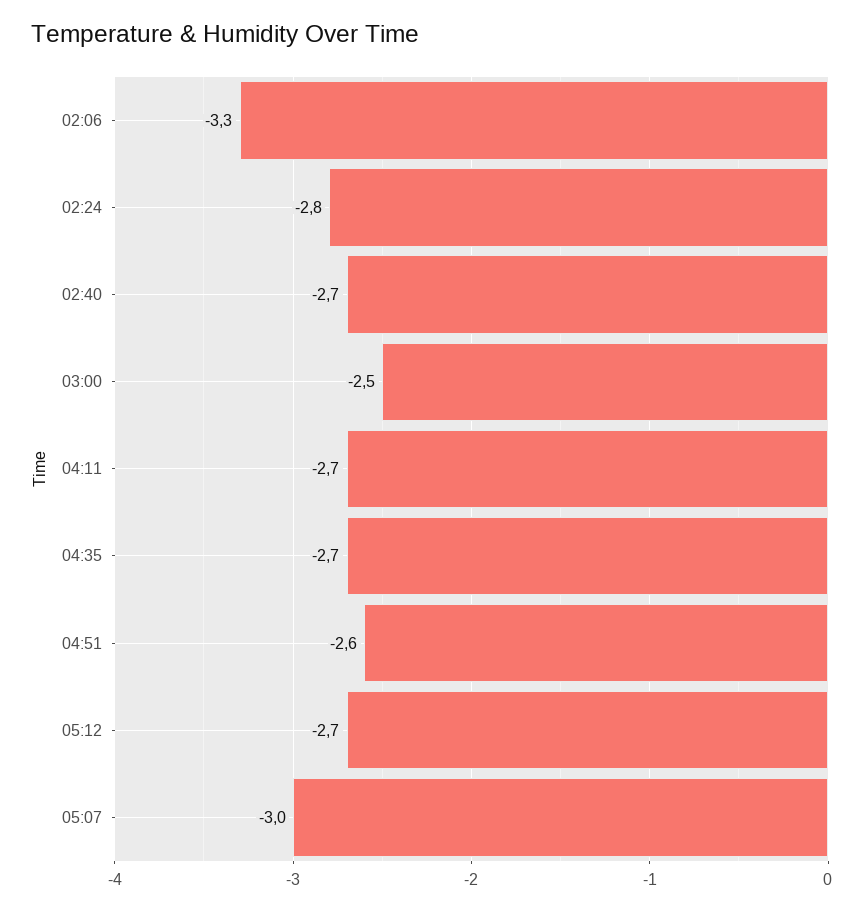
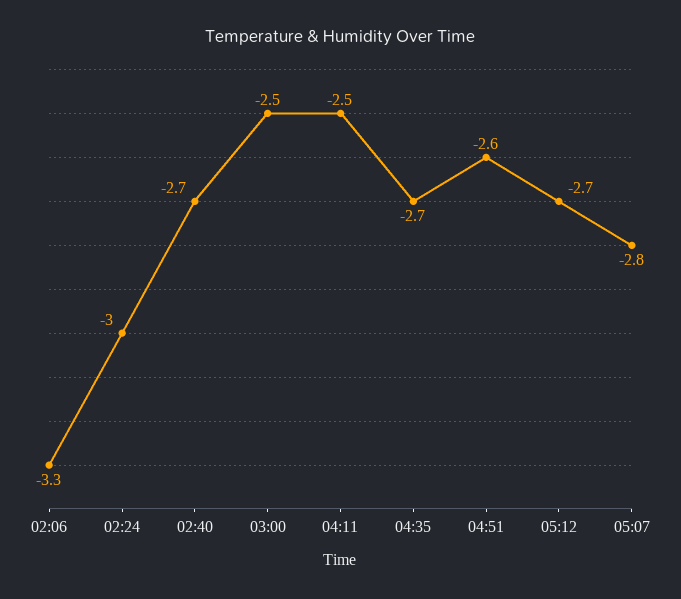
02:24: -2.8 -> -3
04:11: -2.7 -> -2.5
05:07: -3 -> -2.8

